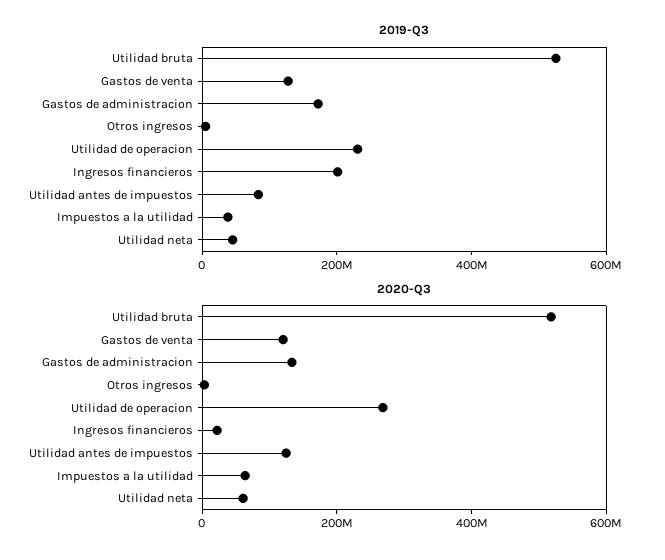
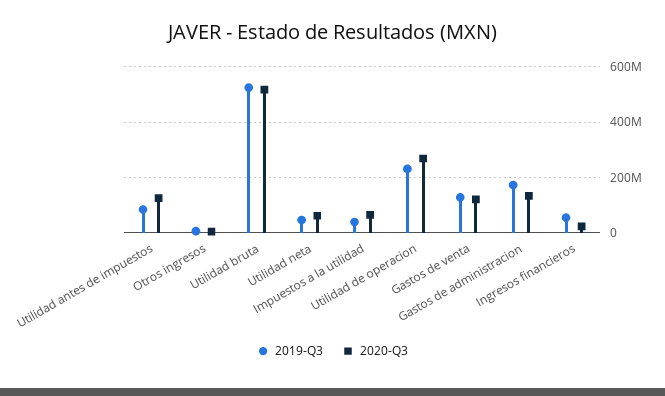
2019-Q3, Ingresos financieros: 200000000 -> 50000000

